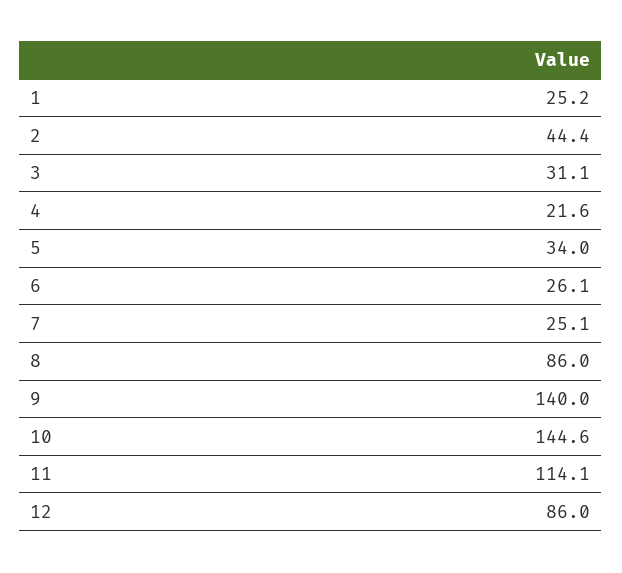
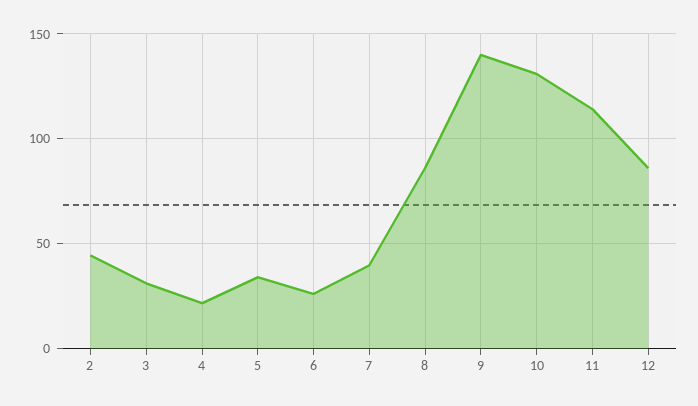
1: 25.2 -> none
7: 25.1 -> 40
10: 144.6 -> 130

